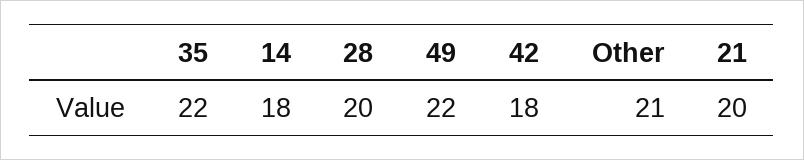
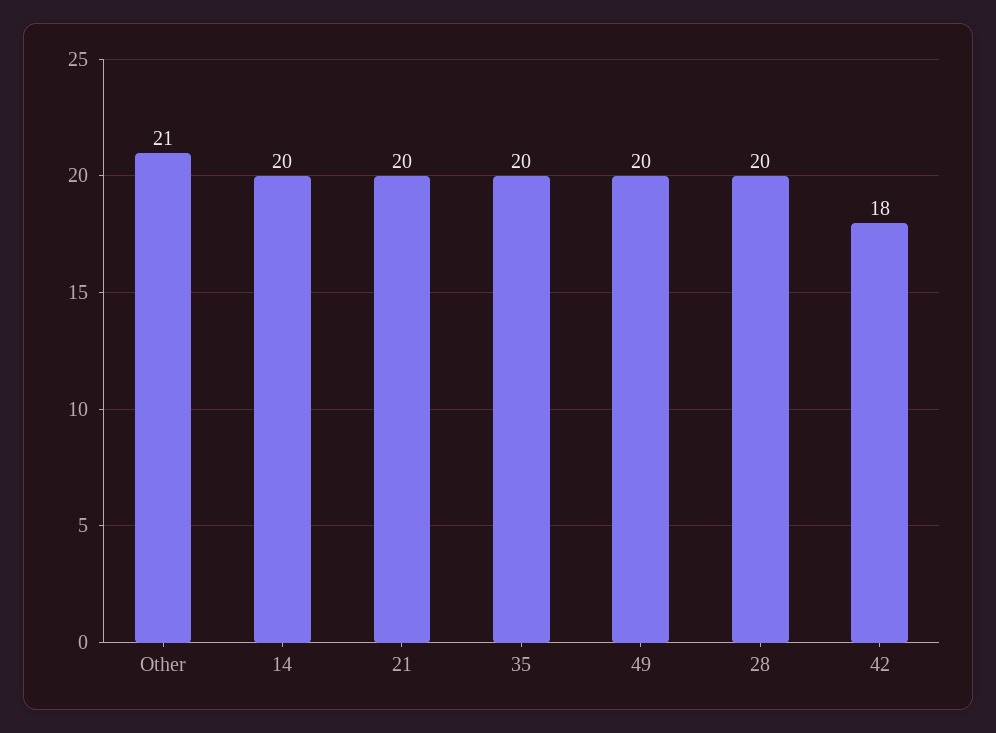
35: 22 -> 20
14: 18 -> 20
49: 22 -> 20

